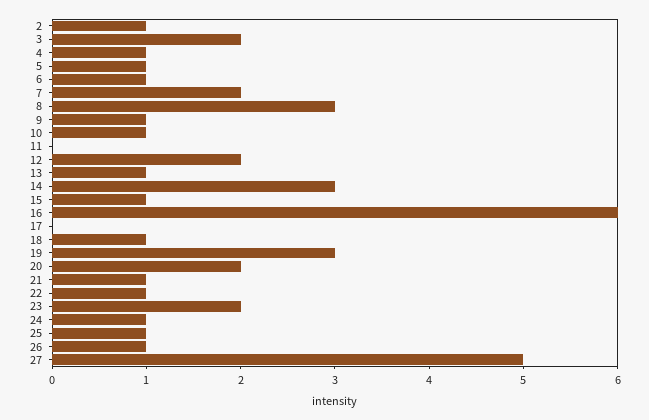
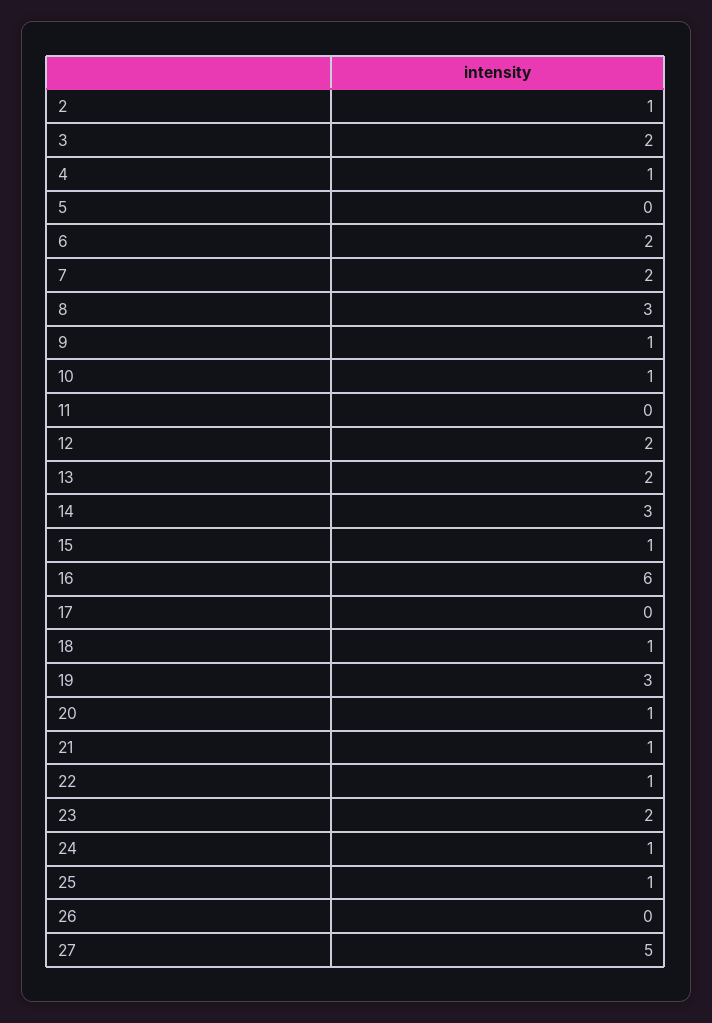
5: 1 -> 0
6: 1 -> 2
13: 1 -> 2
20: 2 -> 1
26: 1 -> 0

